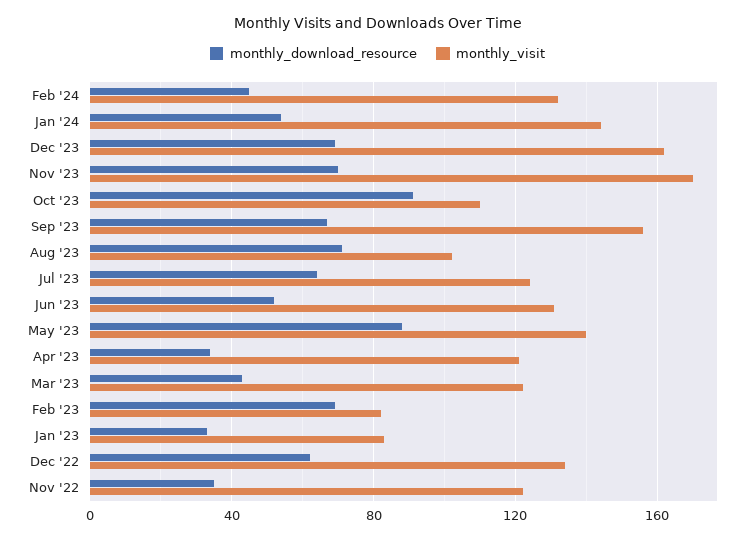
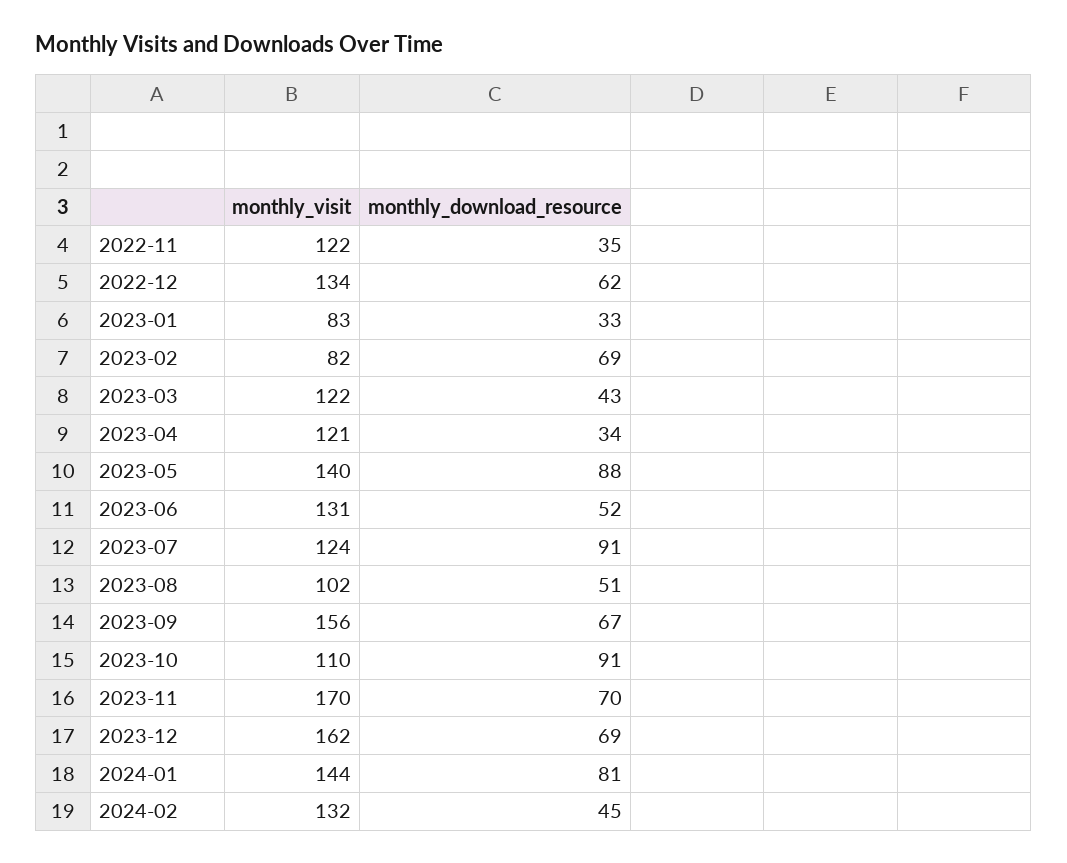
monthly_download_resource, Jan '24: 55 -> 81
monthly_download_resource, Aug '23: 70 -> 51
monthly_download_resource, Jul '23: 65 -> 91

